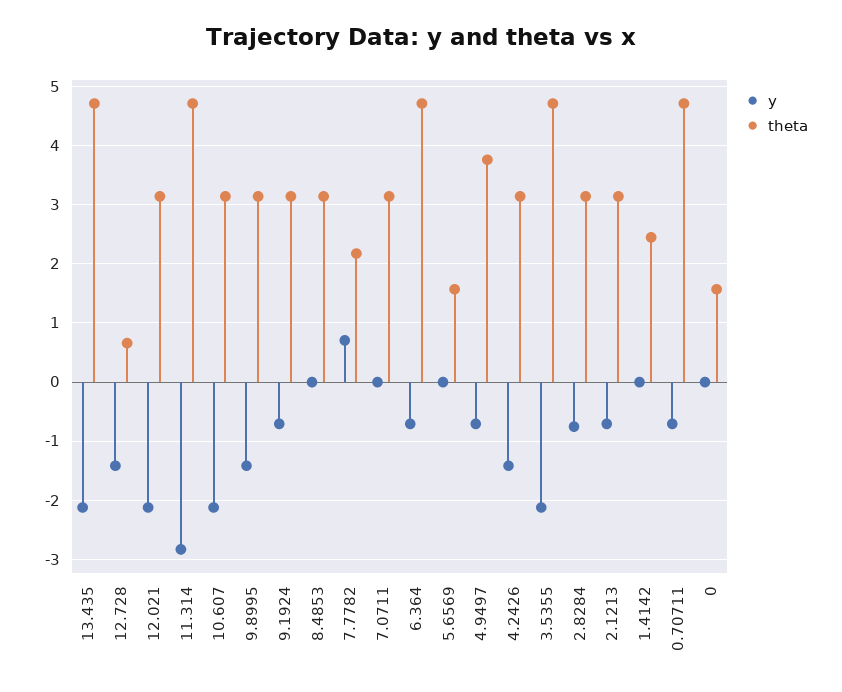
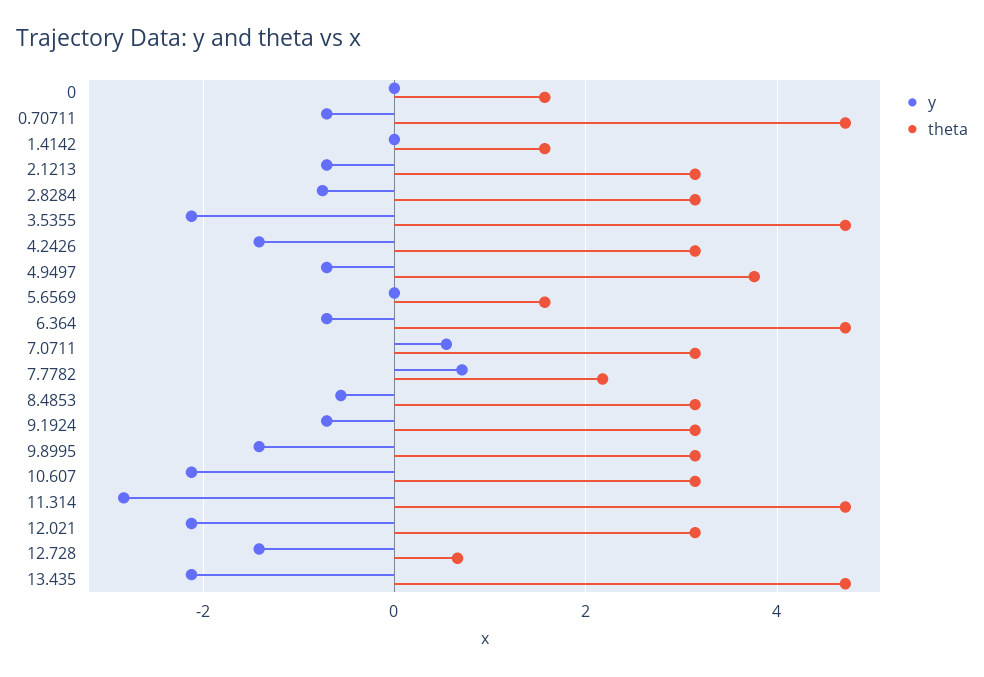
y, 8.4853: 0 -> -0.6
y, 7.0711: 0 -> 0.6
theta, 1.4142: 2.4 -> 1.6

